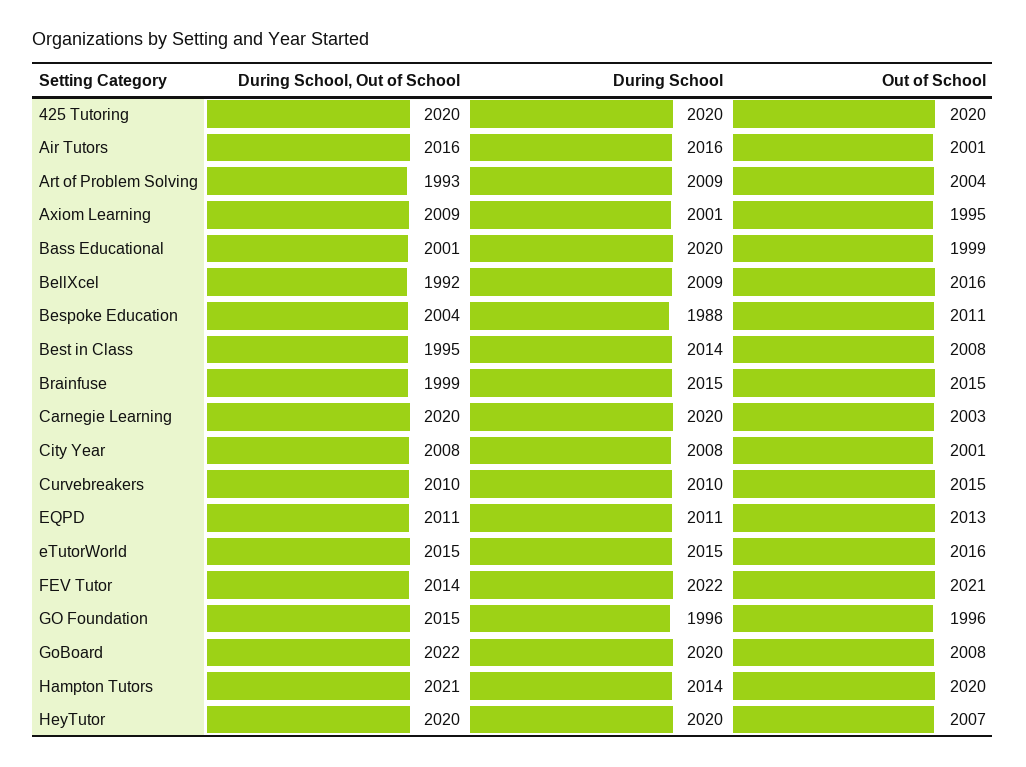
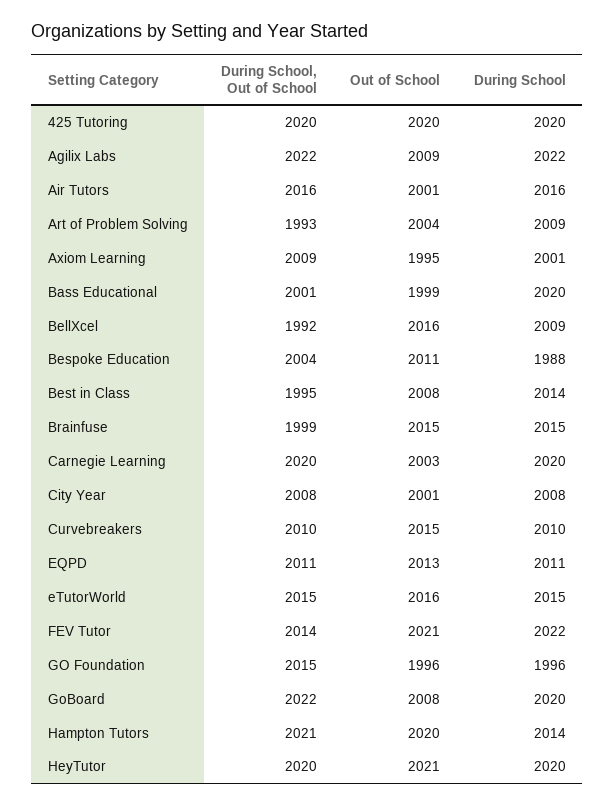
Out of School, HeyTutor: 2007 -> 2021
During School, Out of School, Agilix Labs: none -> 2022
Out of School, Agilix Labs: none -> 2009
During School, Agilix Labs: none -> 2022

